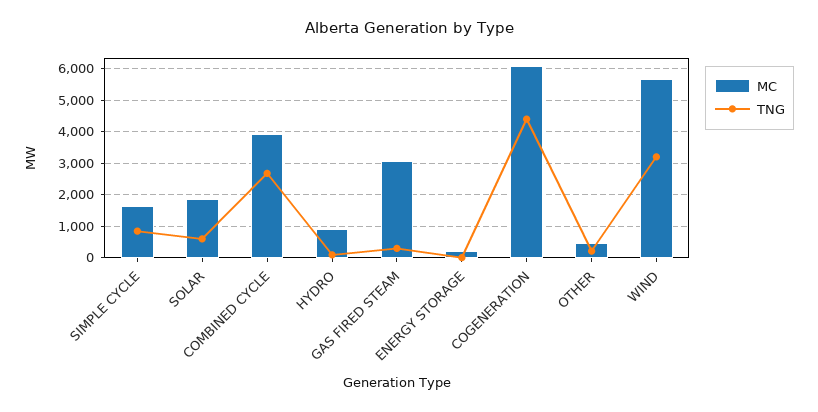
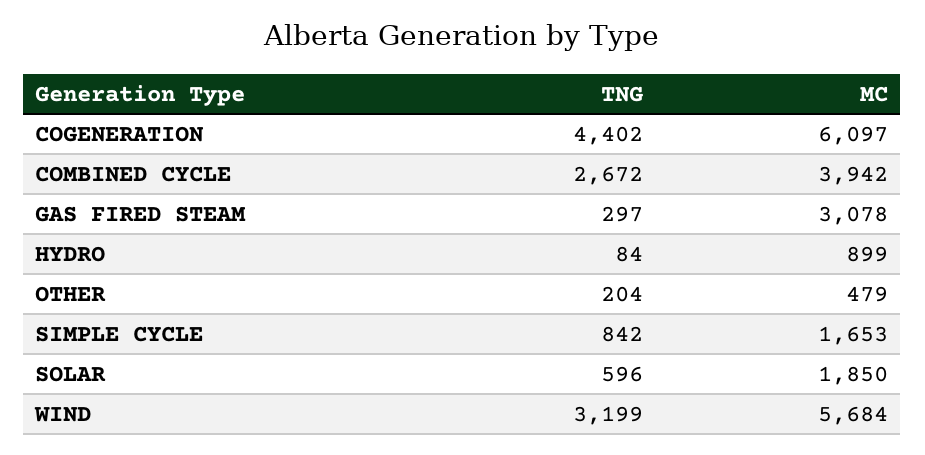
MC, ENERGY STORAGE: 200 -> none
TNG, ENERGY STORAGE: 0 -> none

